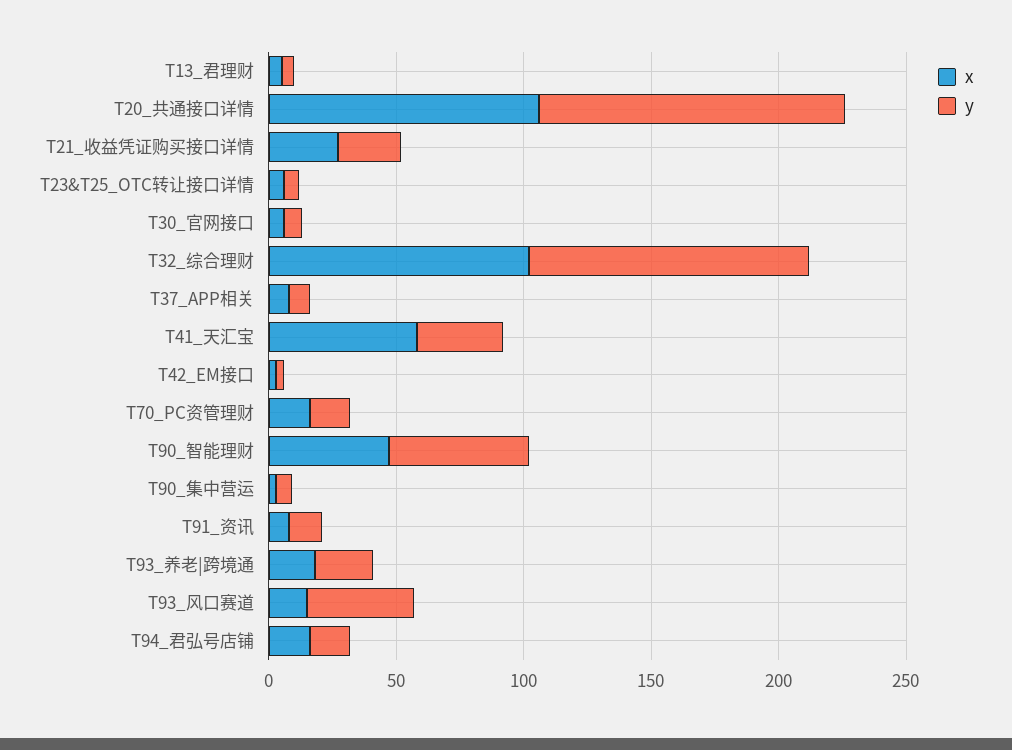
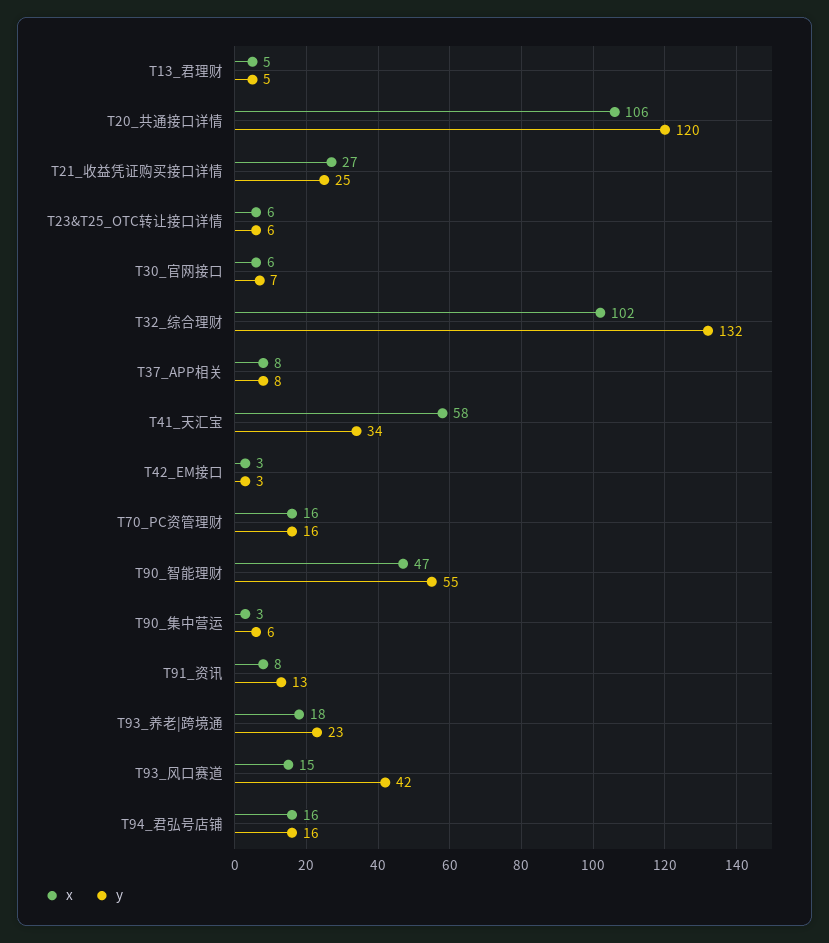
y, T32_综合理财: 110 -> 132

